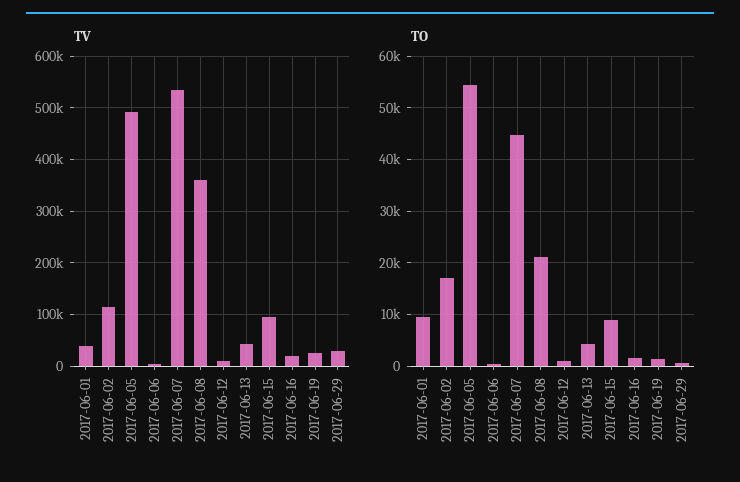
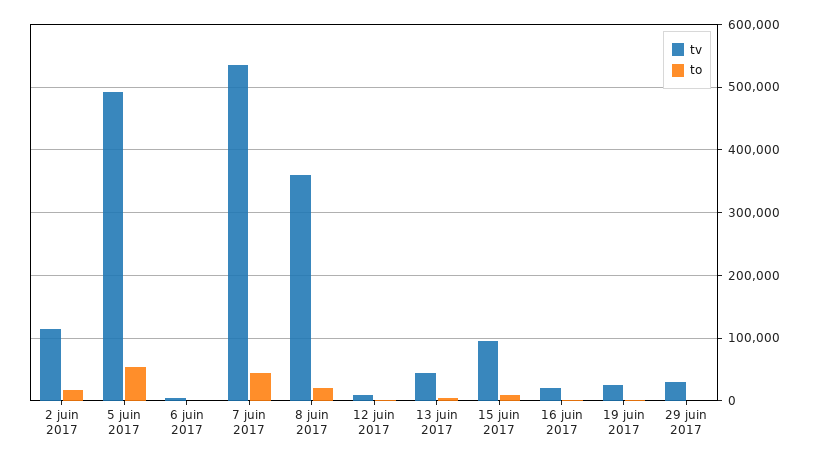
TV, 2017-06-01: 40000 -> none
TO, 2017-06-01: 10000 -> none

